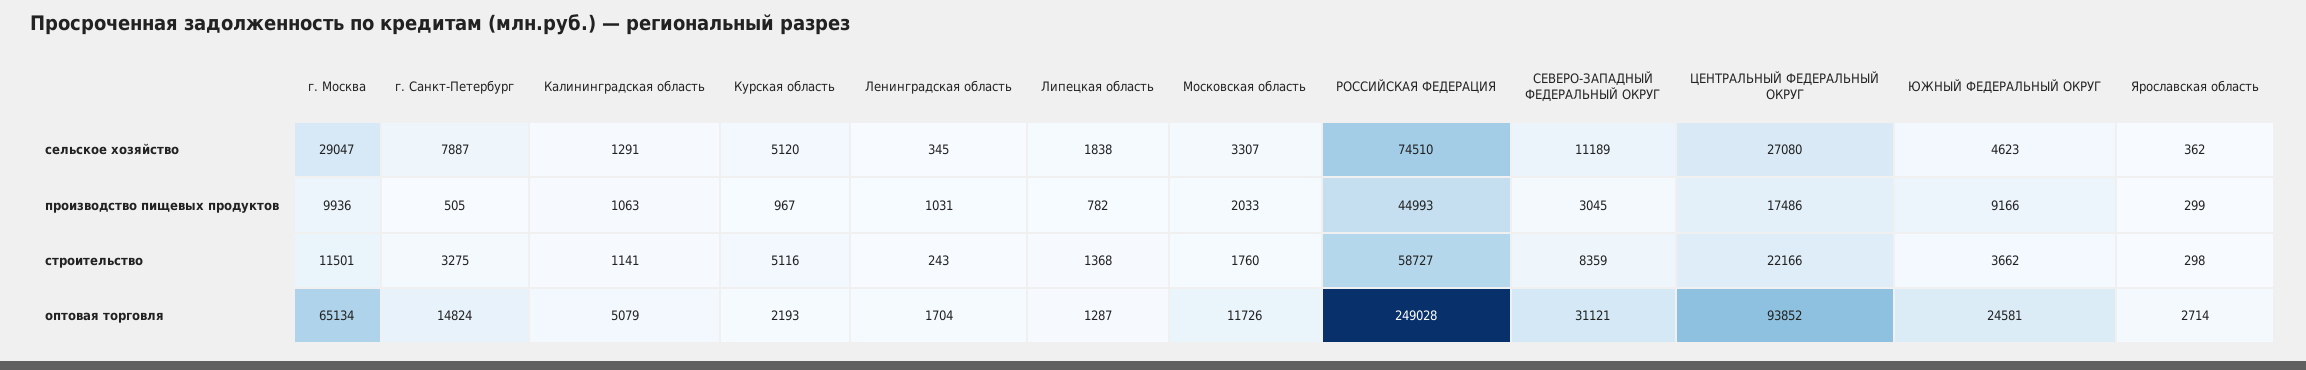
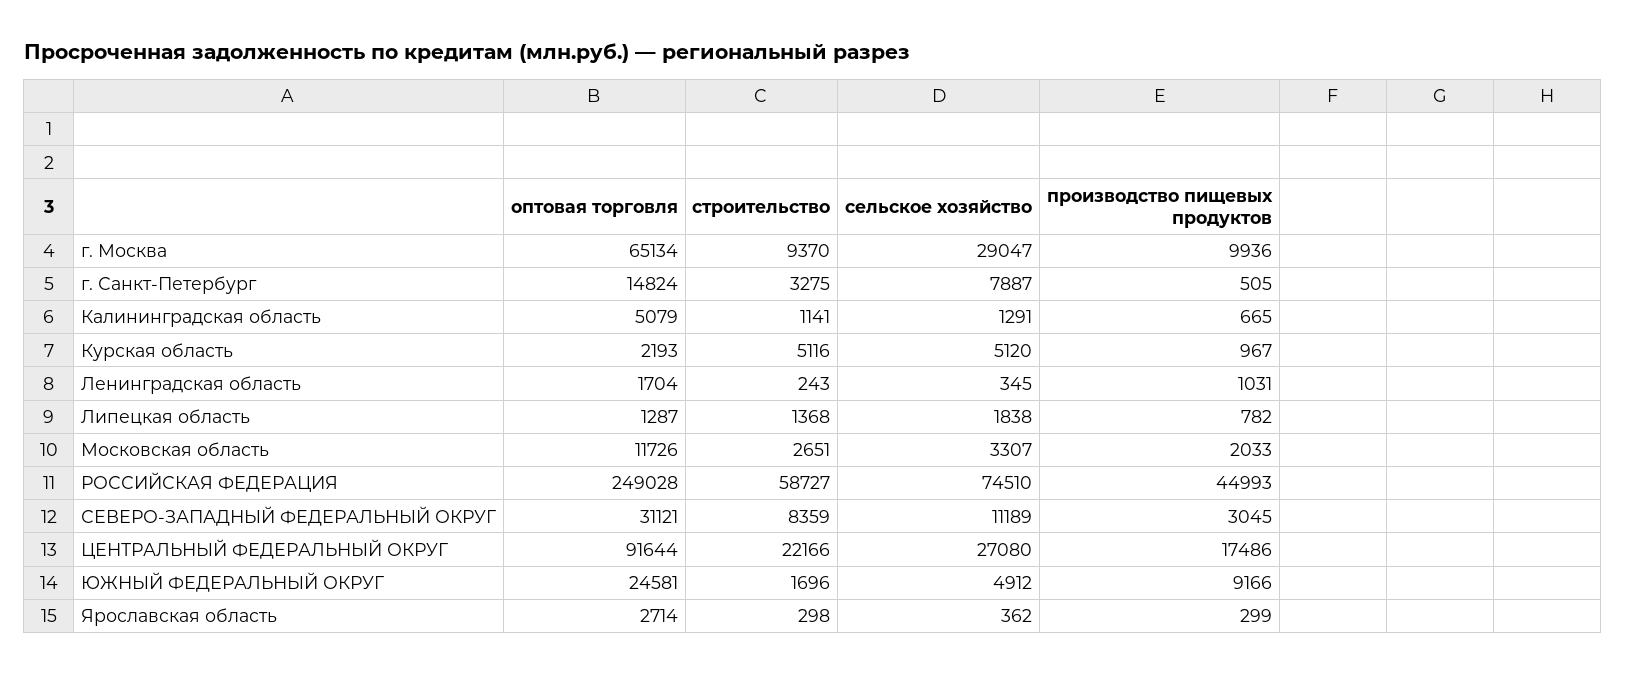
ЮЖНЫЙ ФЕДЕРАЛЬНЫЙ ОКРУГ, сельское хозяйство: 4623 -> 4912
Калининградская область, производство пищевых продуктов: 1063 -> 665
г. Москва, строительство: 11501 -> 9370
Московская область, строительство: 1760 -> 2651
ЮЖНЫЙ ФЕДЕРАЛЬНЫЙ ОКРУГ, строительство: 3662 -> 1696
ЦЕНТРАЛЬНЫЙ ФЕДЕРАЛЬНЫЙ ОКРУГ, оптовая торговля: 93852 -> 91644

